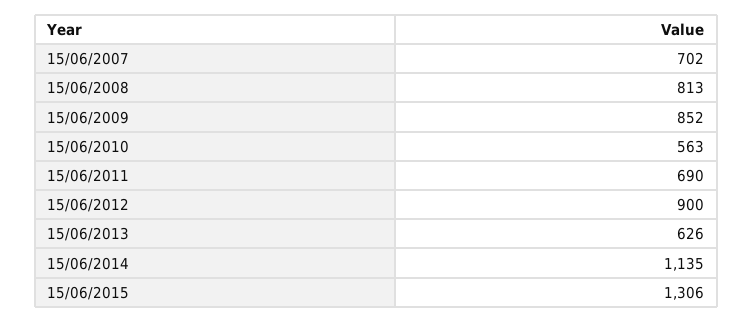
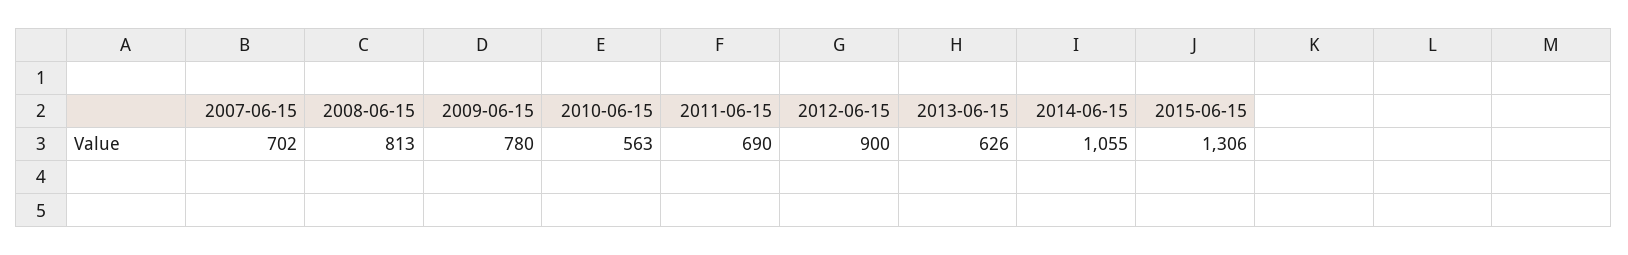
15/06/2009: 852 -> 780
15/06/2014: 1135 -> 1055

